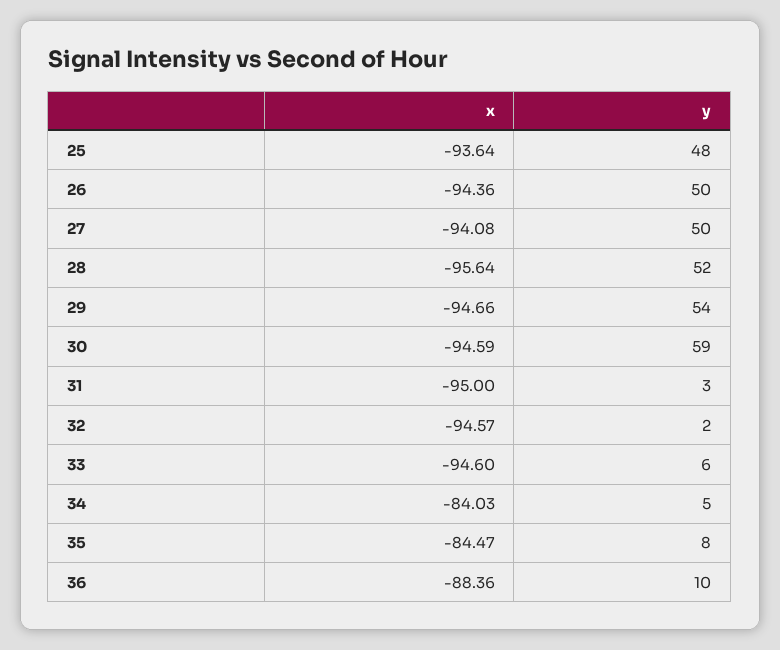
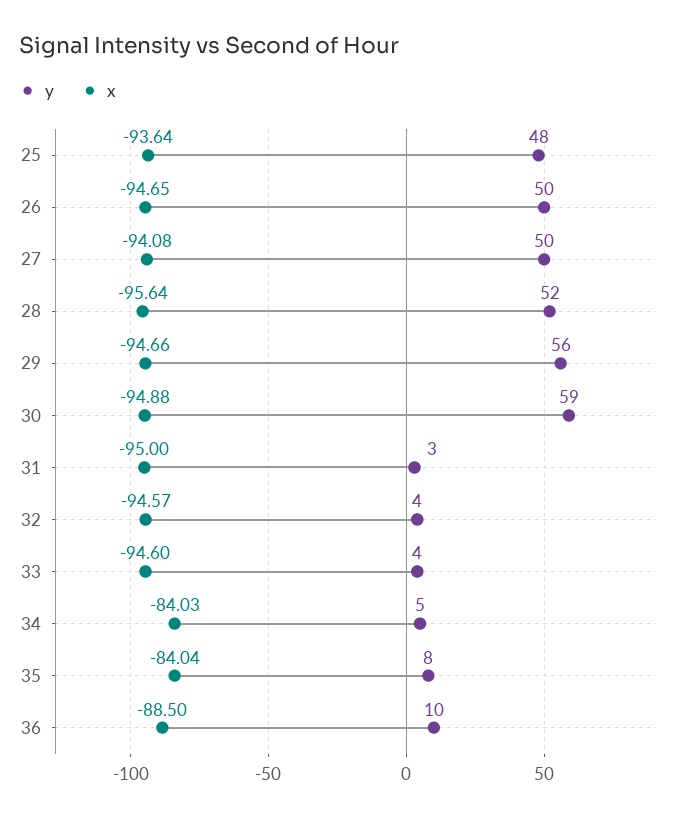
x, 26: -94.36 -> -94.65
y, 29: 54 -> 56
x, 30: -94.59 -> -94.88
y, 32: 2 -> 4
y, 33: 6 -> 4
x, 35: -84.47 -> -84.04
x, 36: -88.36 -> -88.5

